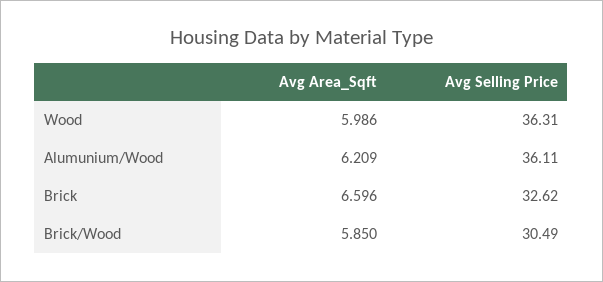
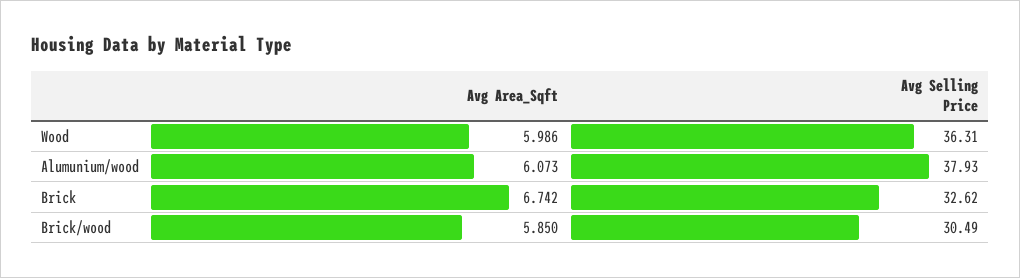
Avg Area_Sqft, Alumunium/Wood: 6.209 -> 6.073
Avg Selling Price, Alumunium/Wood: 36.11 -> 37.93
Avg Area_Sqft, Brick: 6.596 -> 6.742

